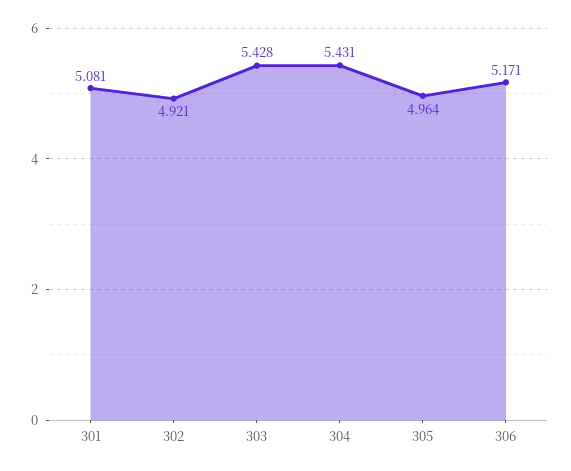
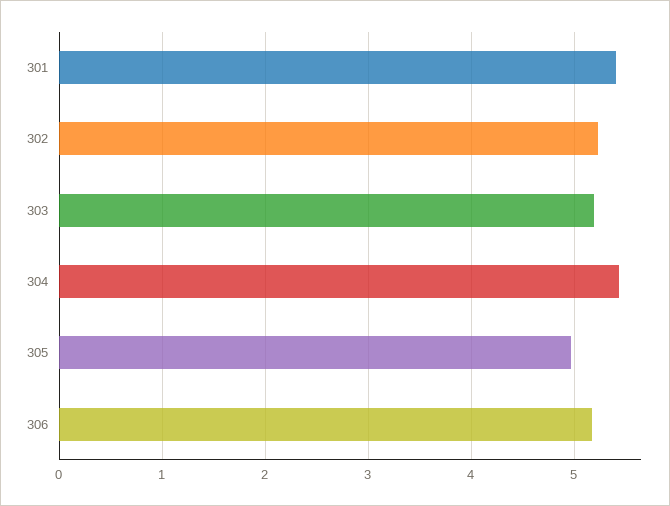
301: 5.081 -> 5.4
302: 4.921 -> 5.2
303: 5.428 -> 5.2

